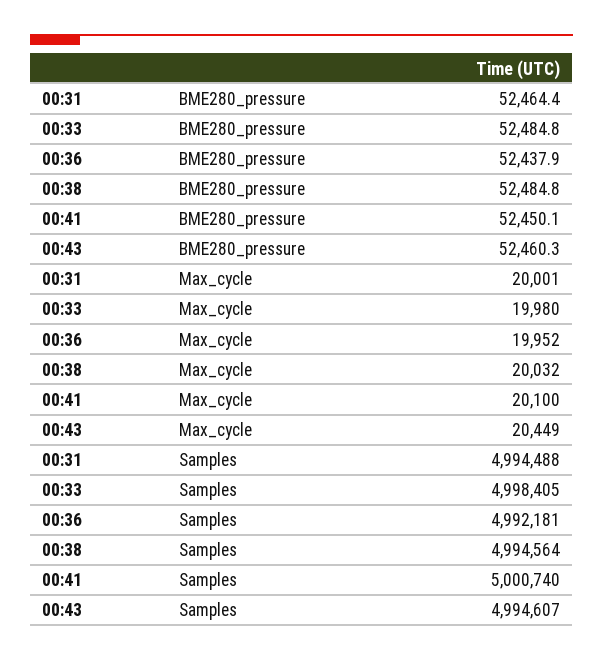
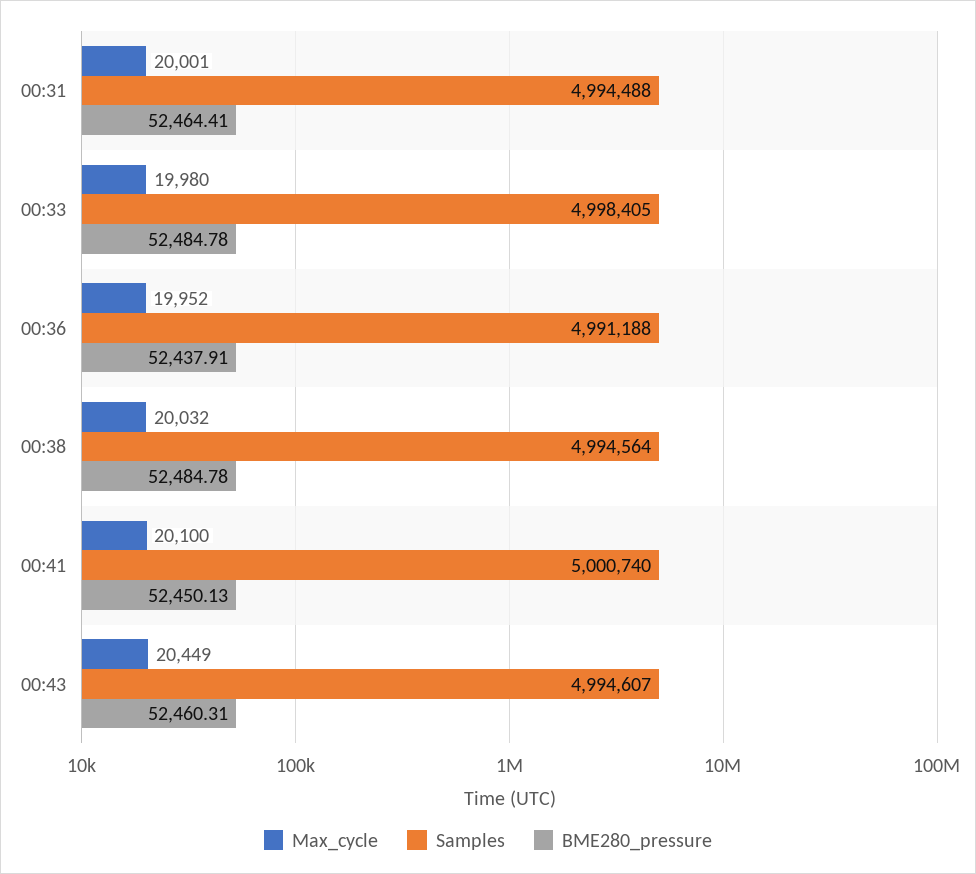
Samples, 00:36: 4992181 -> 4991188

